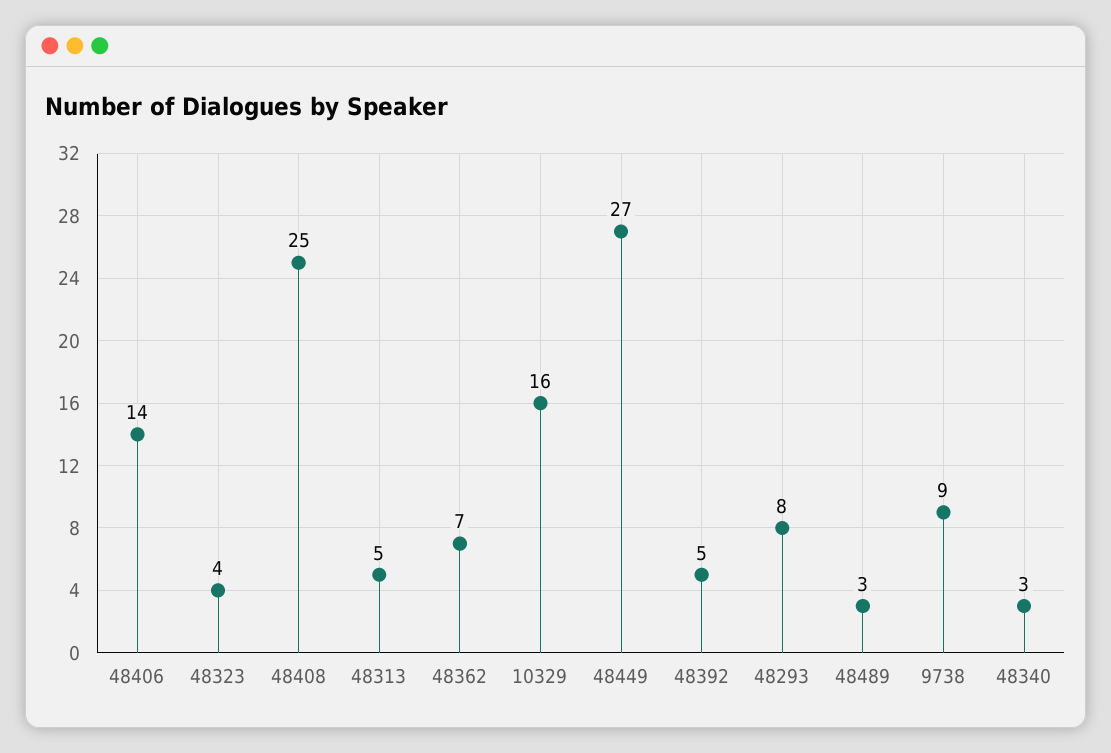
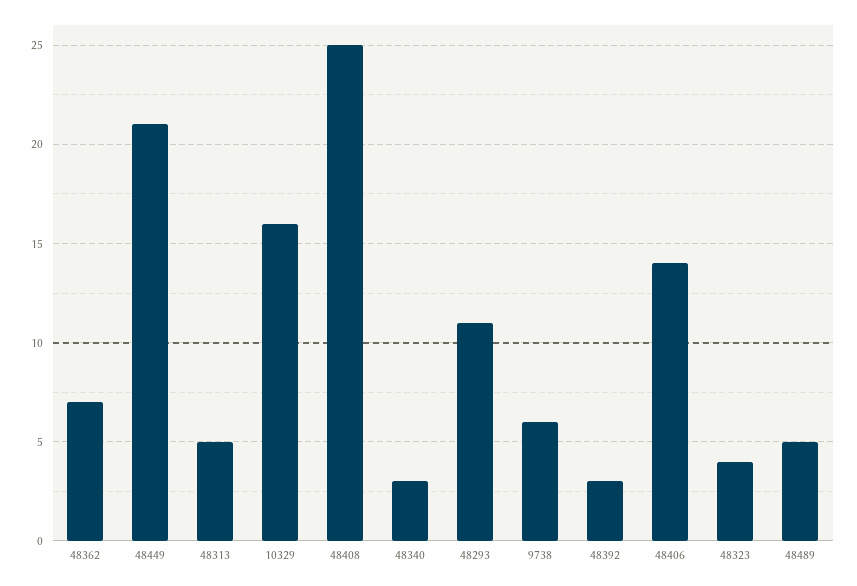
48449: 27 -> 21
48392: 5 -> 3
48293: 8 -> 11
48489: 3 -> 5
9738: 9 -> 6

